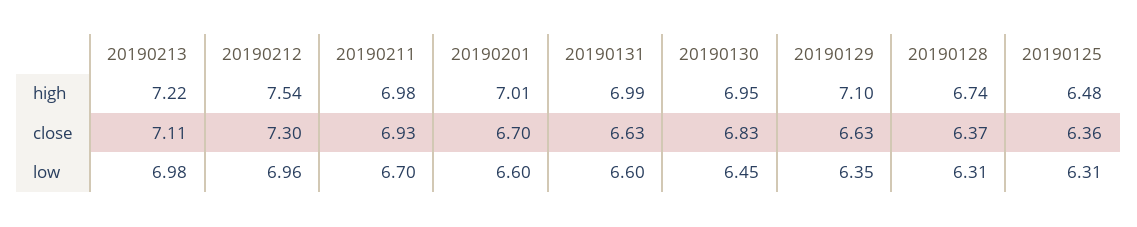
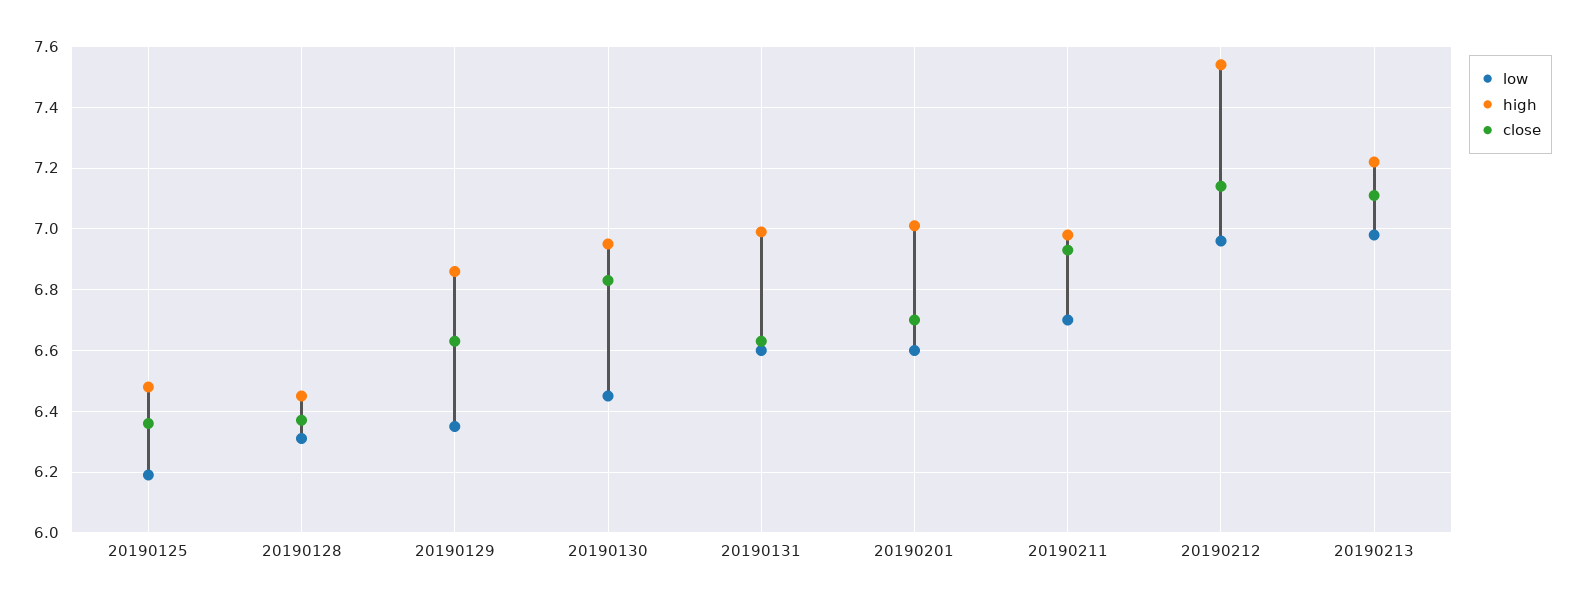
high, 20190129: 7.1 -> 6.85
high, 20190128: 6.74 -> 6.45
close, 20190212: 7.3 -> 7.15
low, 20190125: 6.31 -> 6.2

